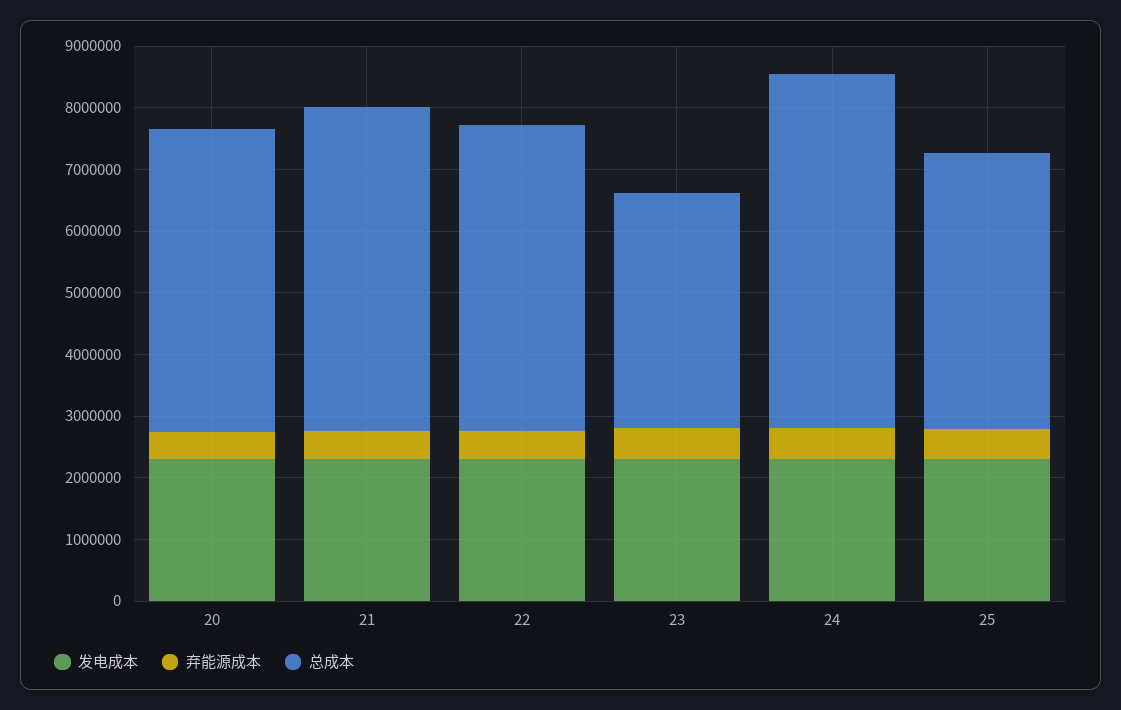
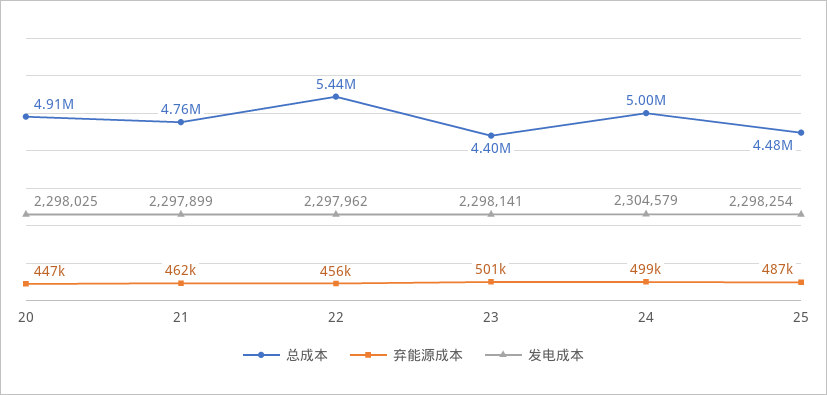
总成本, 21: 5200000 -> 4760000
总成本, 22: 5000000 -> 5440000
总成本, 23: 3800000 -> 4400000
总成本, 24: 5800000 -> 5000000

